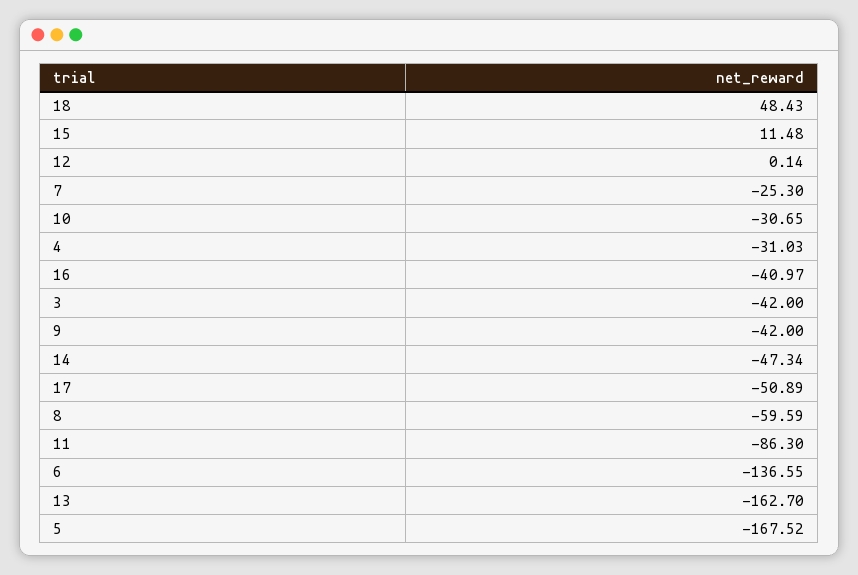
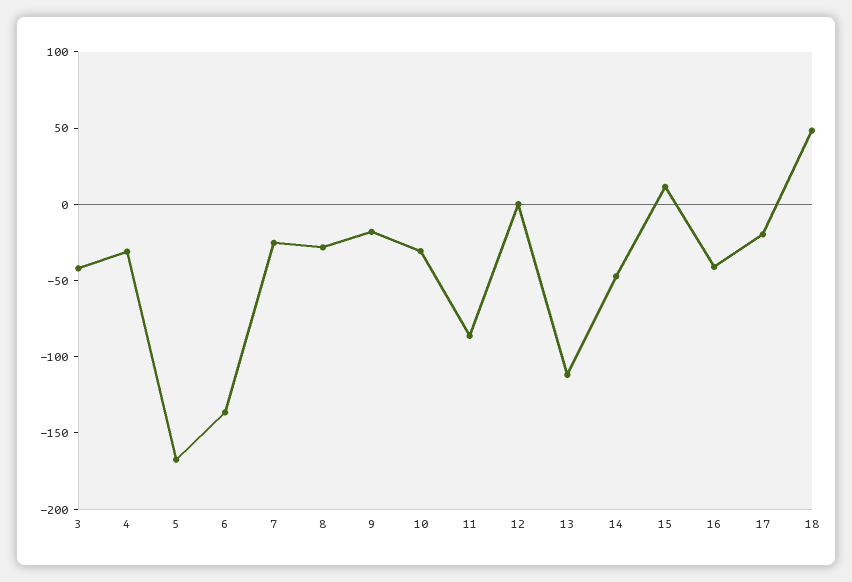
9: -42 -> -20
17: -50.89 -> -20
8: -59.59 -> -30
13: -162.7 -> -110

